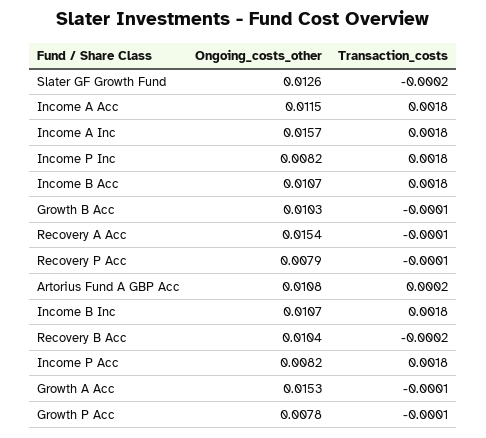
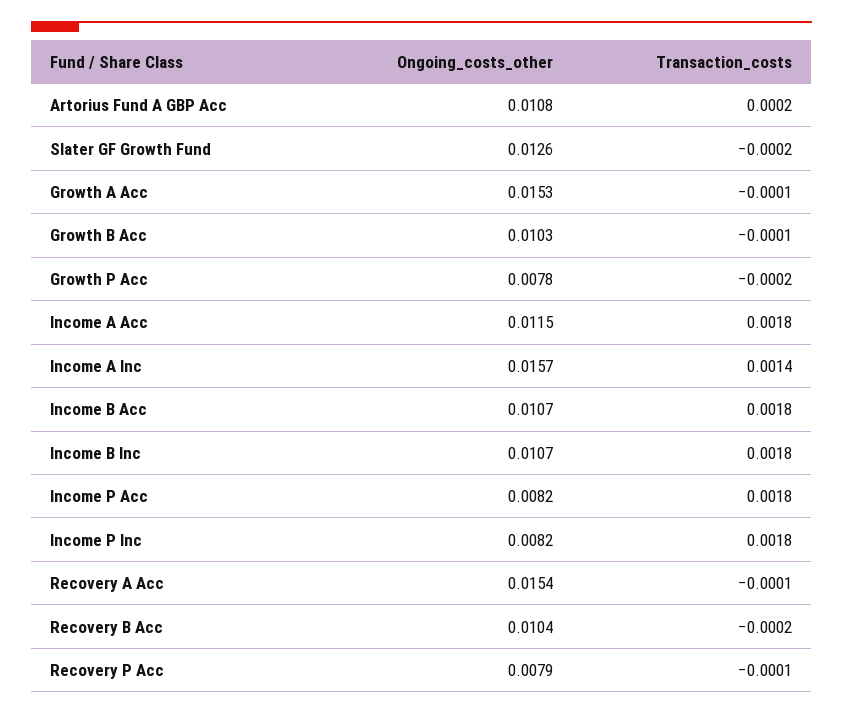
Transaction_costs, Income A Inc: 0.0018 -> 0.0014
Transaction_costs, Growth P Acc: -0.0001 -> -0.0002

